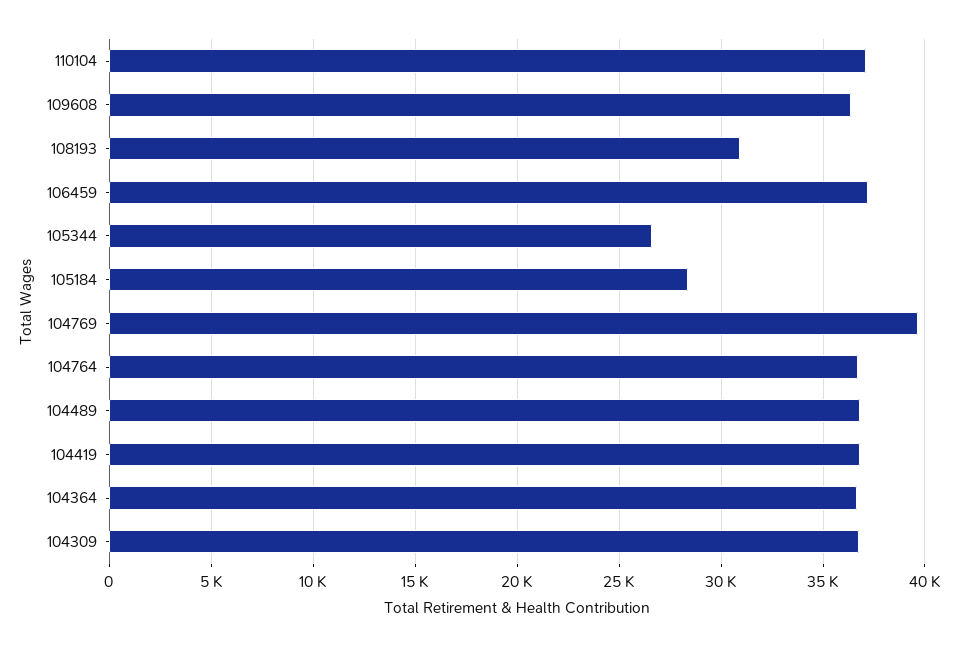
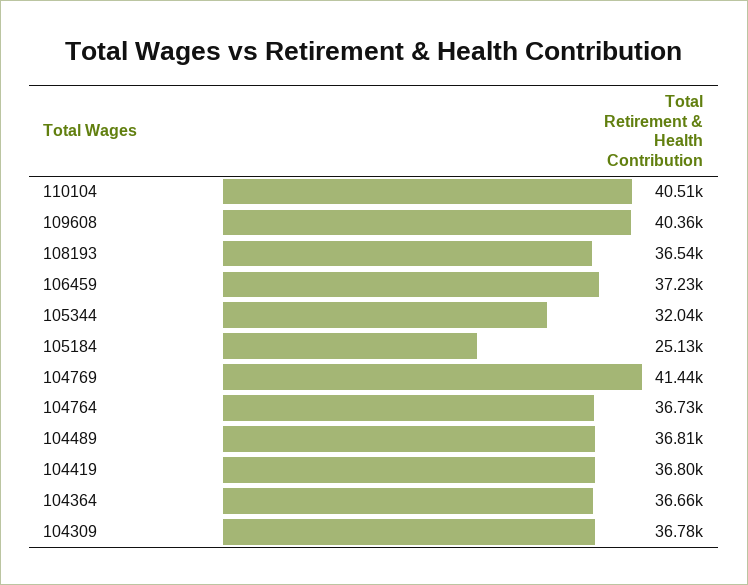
110104: 37000 -> 40510
109608: 36500 -> 40360
108193: 31000 -> 36540
105344: 26500 -> 32040
105184: 28500 -> 25130
104769: 39500 -> 41440

